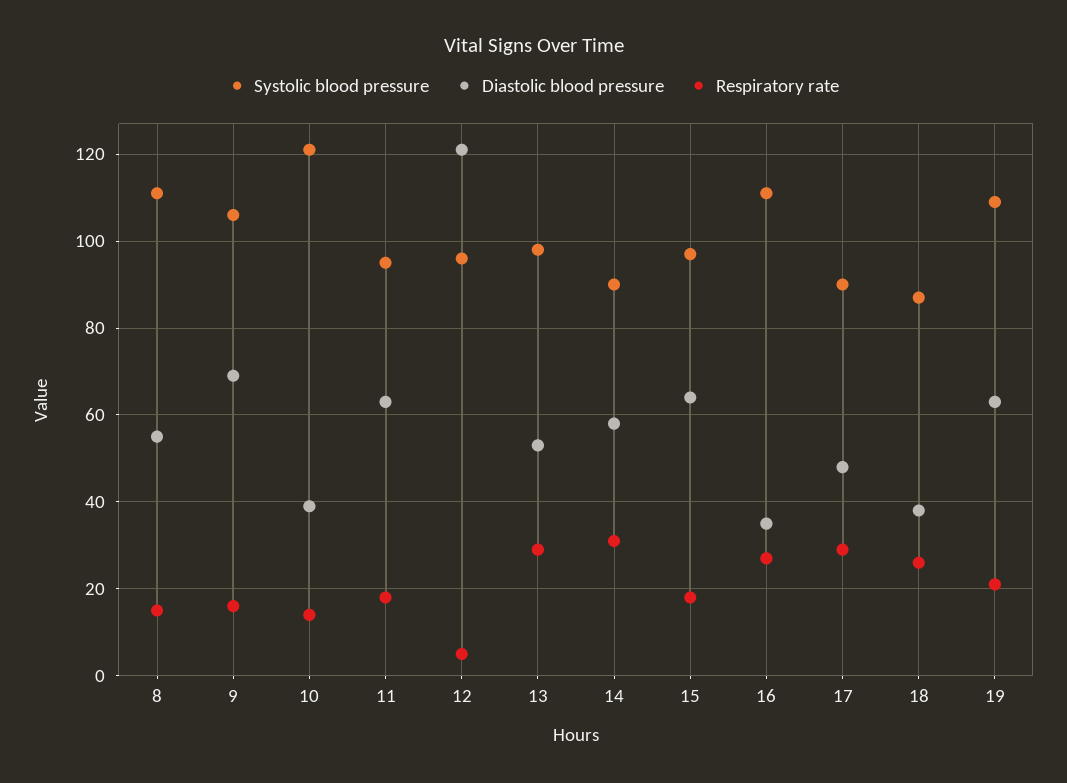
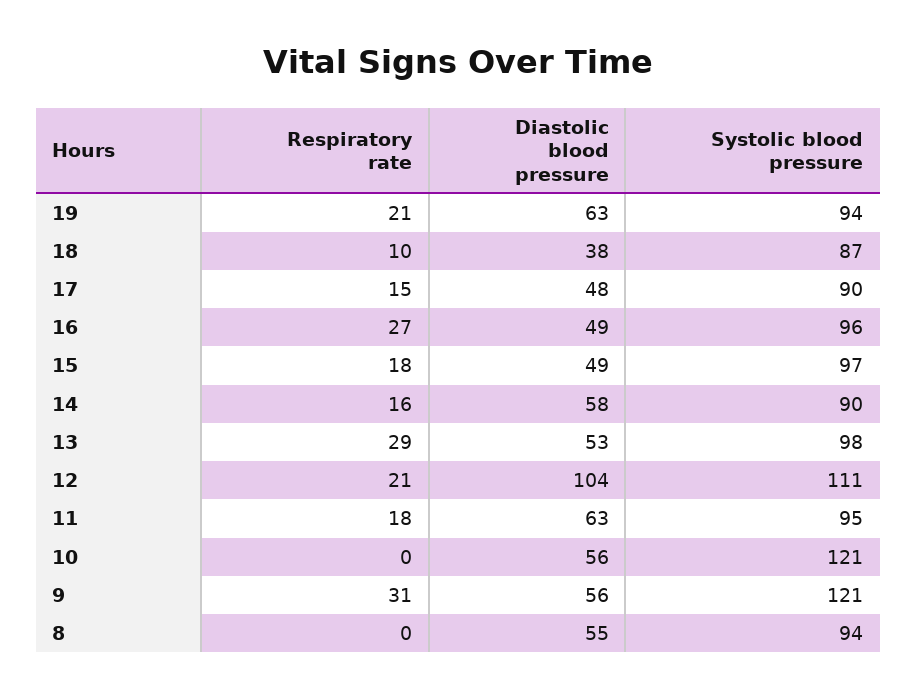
Systolic blood pressure, 8: 110 -> 94
Respiratory rate, 8: 15 -> 0
Systolic blood pressure, 9: 105 -> 121
Diastolic blood pressure, 9: 70 -> 56
Respiratory rate, 9: 15 -> 31
Diastolic blood pressure, 10: 40 -> 56
Respiratory rate, 10: 15 -> 0
Systolic blood pressure, 12: 95 -> 111
Diastolic blood pressure, 12: 120 -> 104
Respiratory rate, 12: 5 -> 21
Respiratory rate, 14: 30 -> 16
Diastolic blood pressure, 15: 65 -> 49
Systolic blood pressure, 16: 110 -> 96
Diastolic blood pressure, 16: 35 -> 49
Respiratory rate, 17: 30 -> 15
Respiratory rate, 18: 25 -> 10
Systolic blood pressure, 19: 110 -> 94

